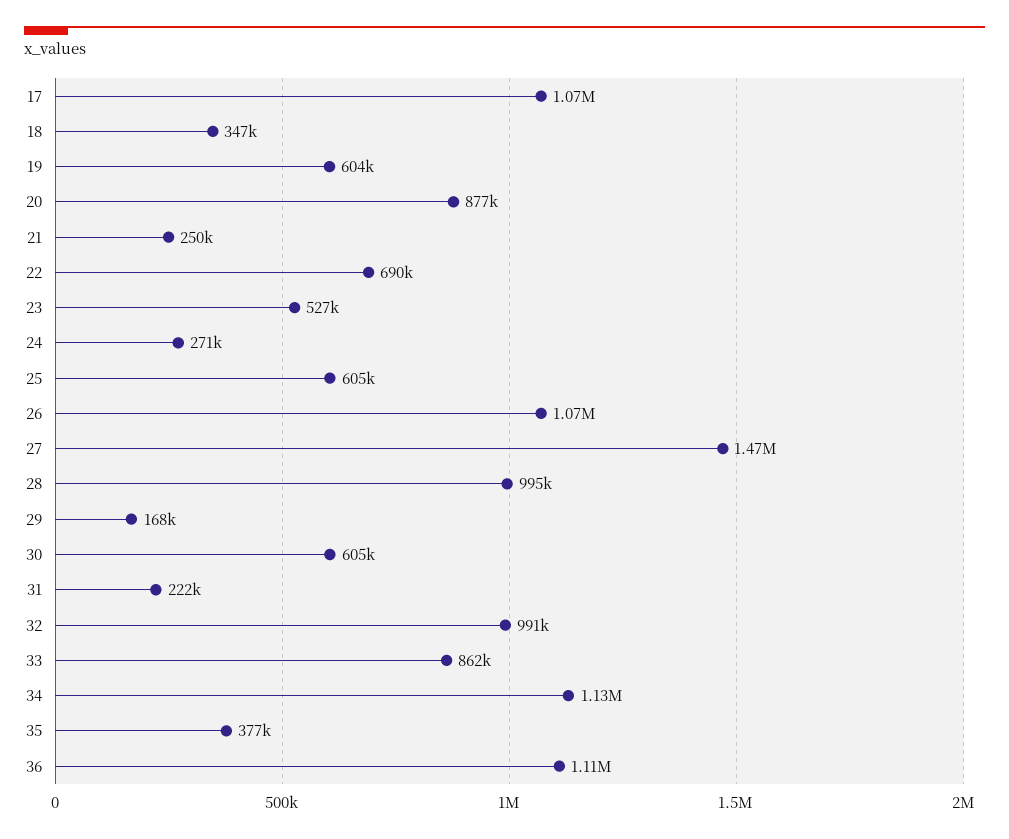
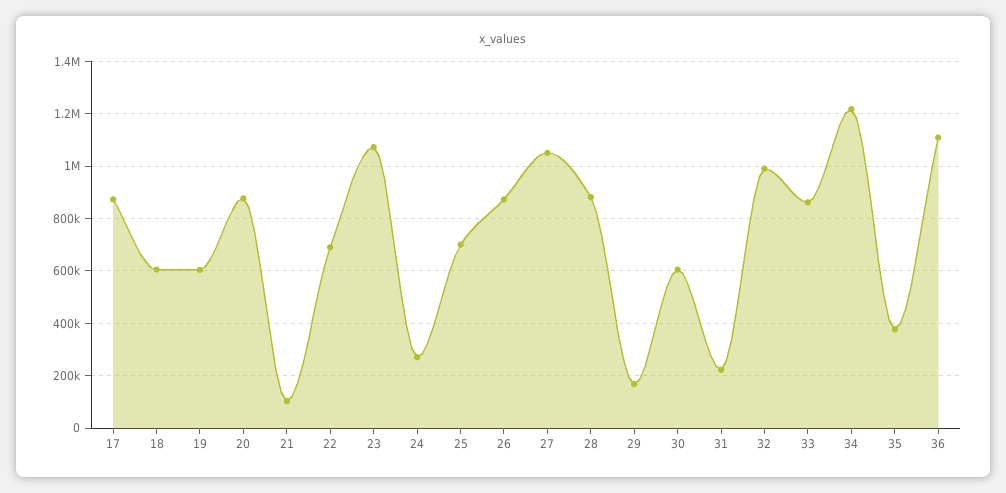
17: 1070000 -> 875000
18: 347000 -> 600000
21: 250000 -> 100000
23: 527000 -> 1075000
25: 605000 -> 700000
26: 1070000 -> 875000
27: 1470000 -> 1050000
28: 995000 -> 875000
34: 1130000 -> 1225000

